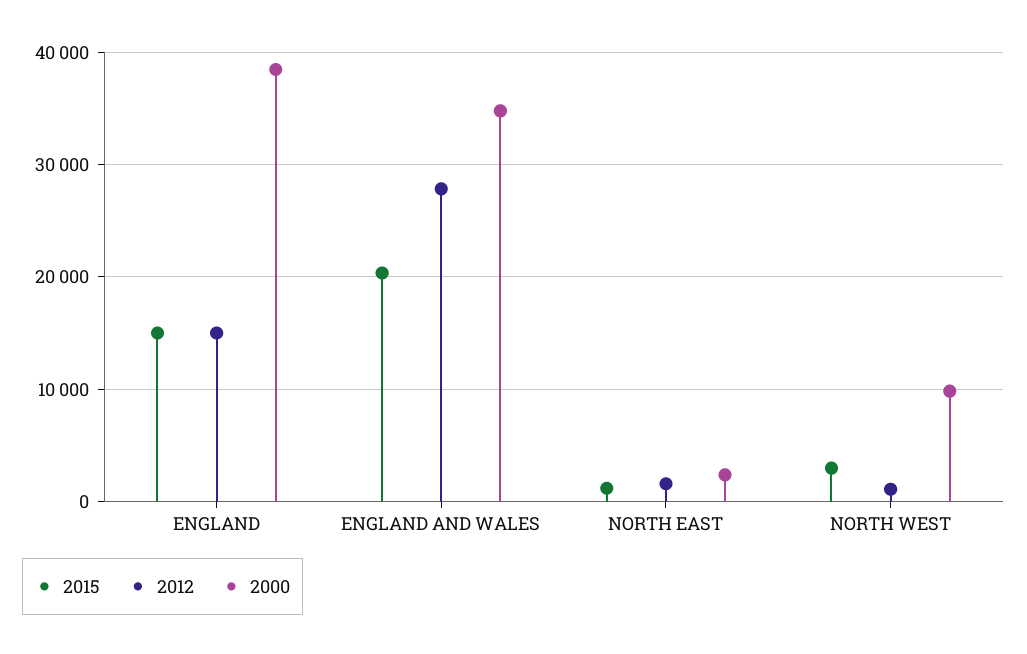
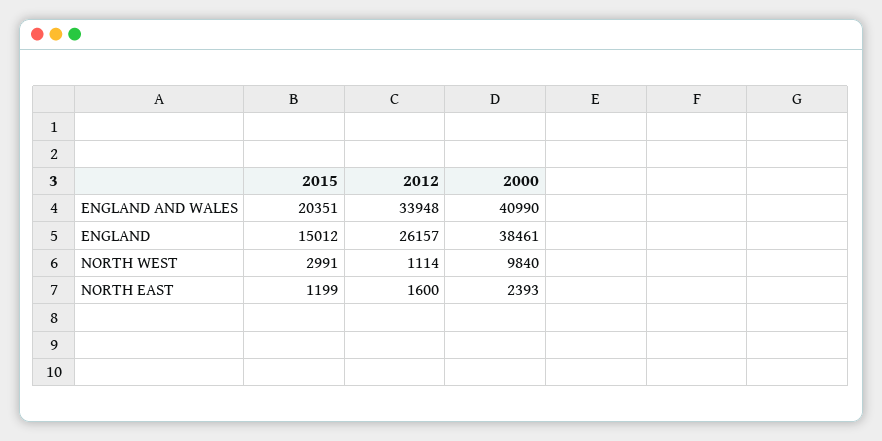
2012, ENGLAND: 15000 -> 26157
2012, ENGLAND AND WALES: 28000 -> 33948
2000, ENGLAND AND WALES: 35000 -> 40990

